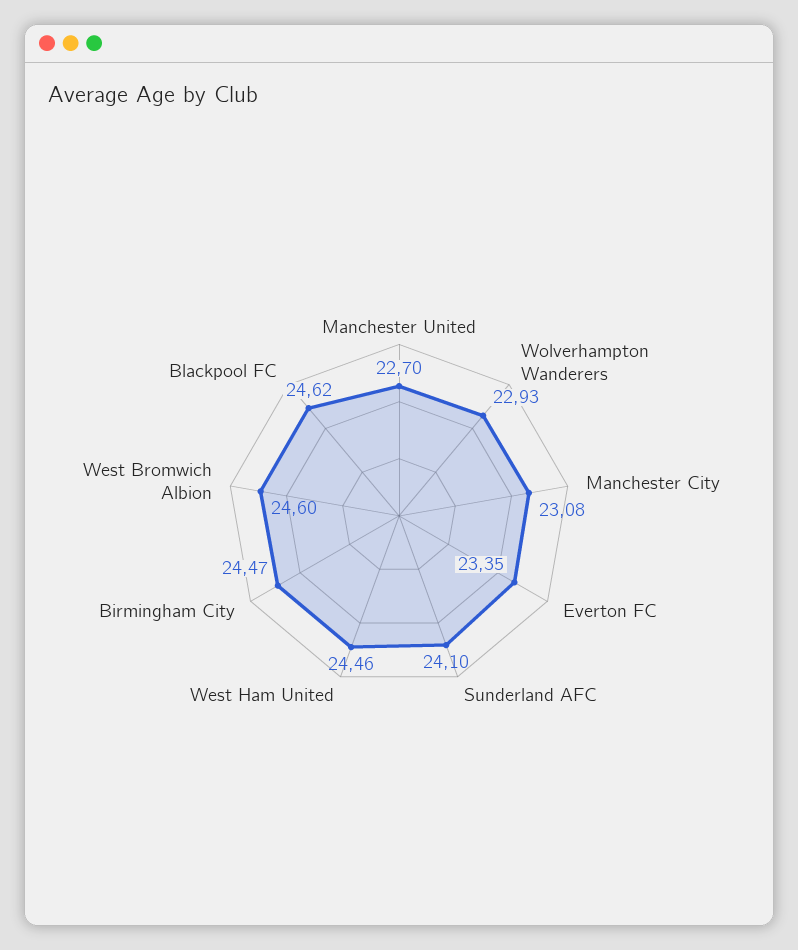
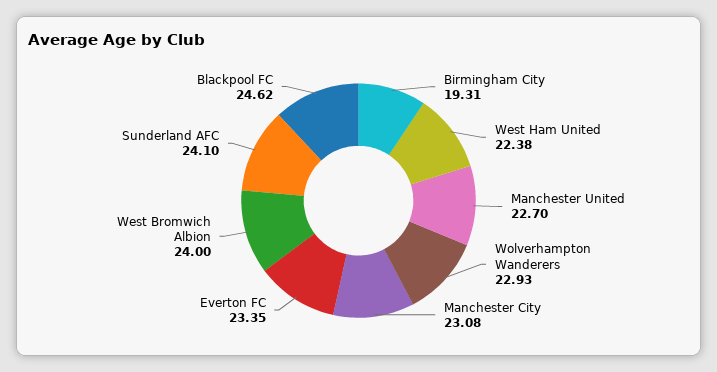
West Ham United: 24.46 -> 22.38
Birmingham City: 24.47 -> 19.31
West Bromwich Albion: 24.6 -> 24

